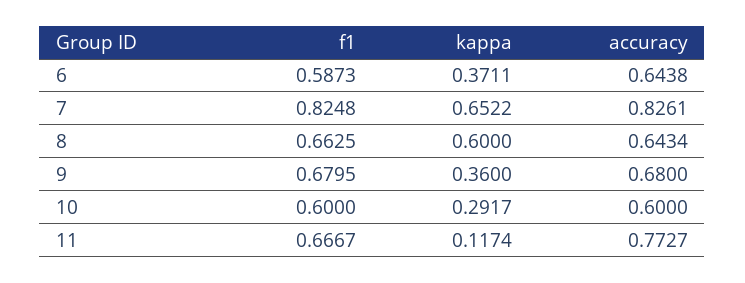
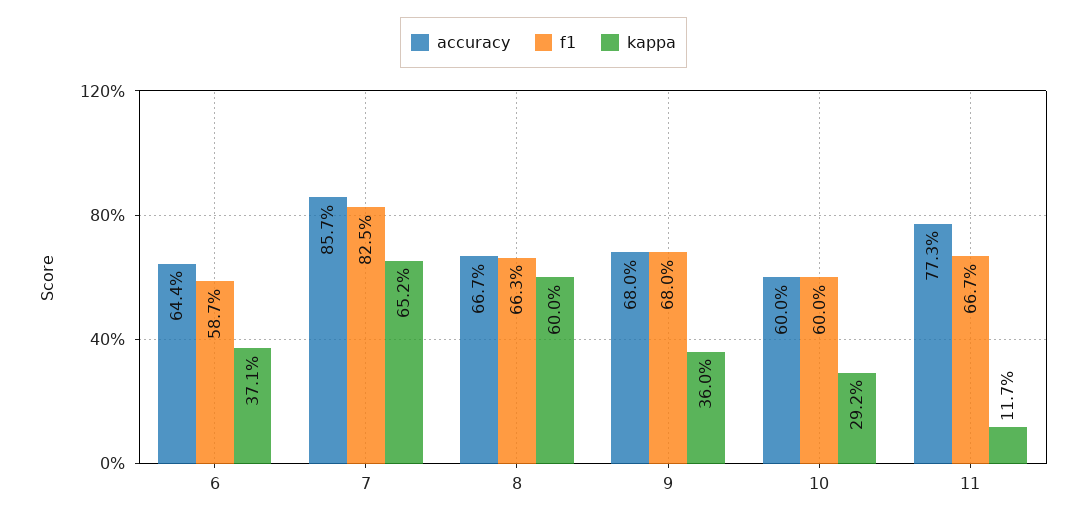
accuracy, 7: 0.8261 -> 0.857
accuracy, 8: 0.6434 -> 0.667

